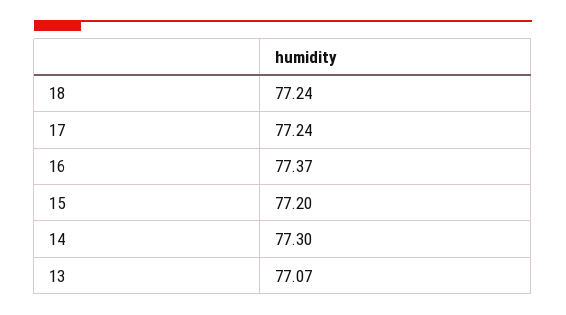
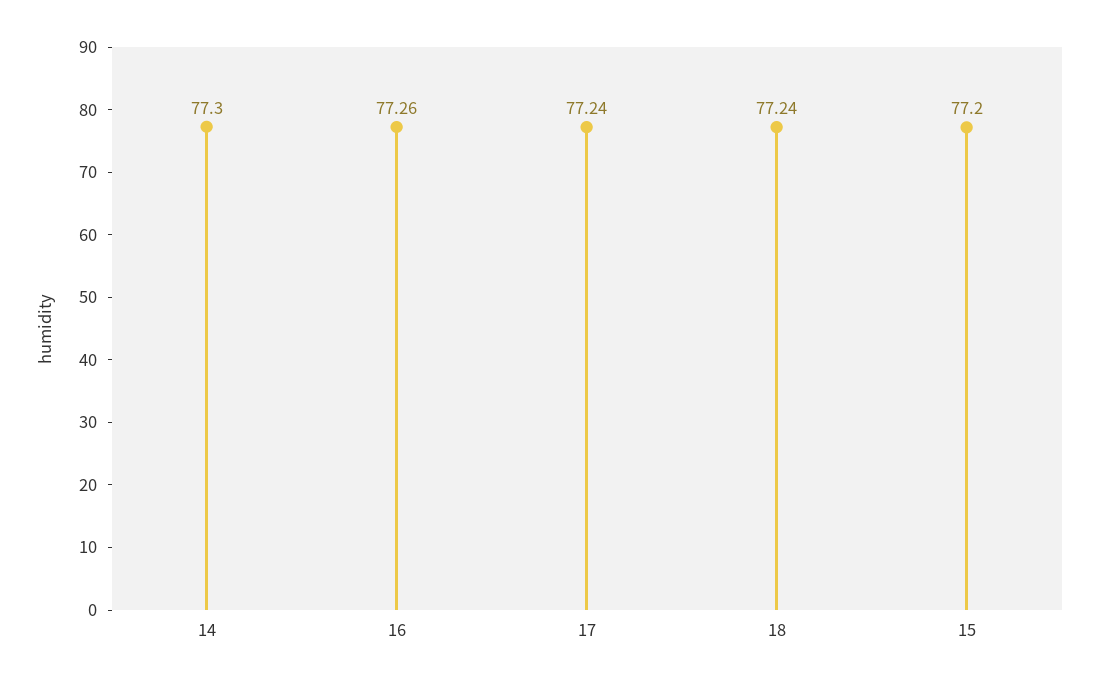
16: 77.37 -> 77.26
13: 77.07 -> none

